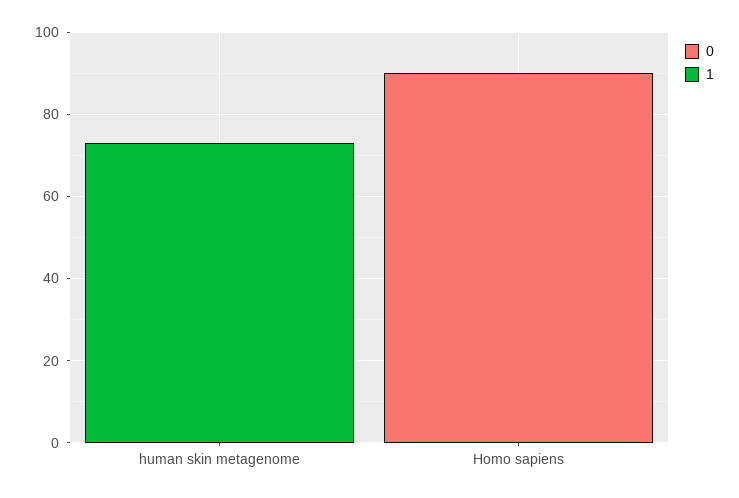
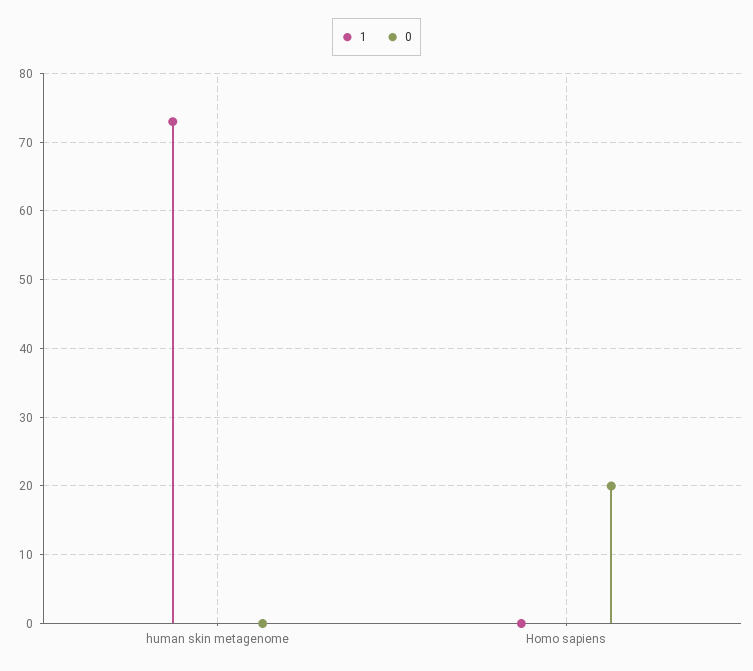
0, Homo sapiens: 90 -> 20

